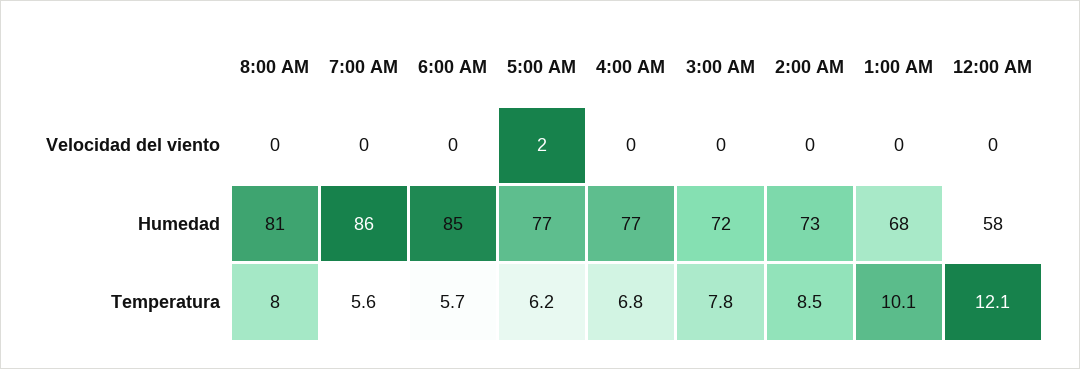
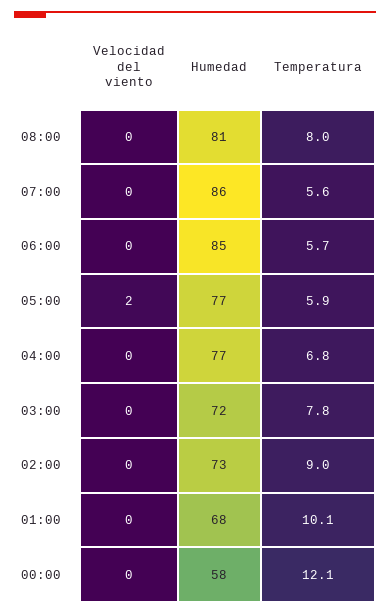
5:00 AM, Temperatura: 6.2 -> 5.9
2:00 AM, Temperatura: 8.5 -> 9

